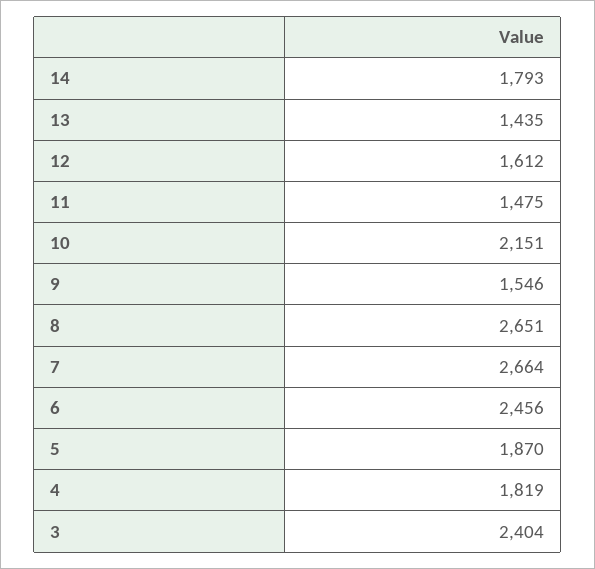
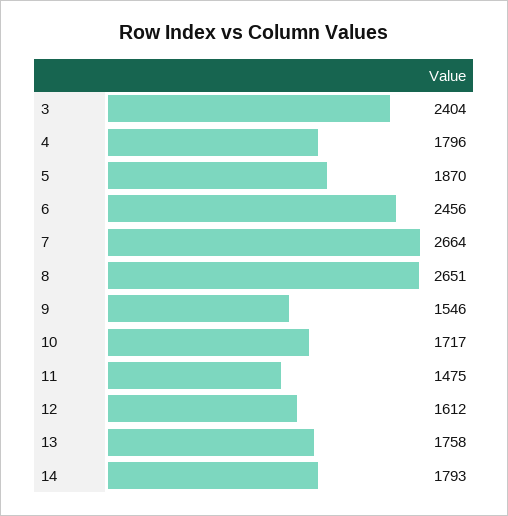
13: 1435 -> 1758
10: 2151 -> 1717
4: 1819 -> 1796

